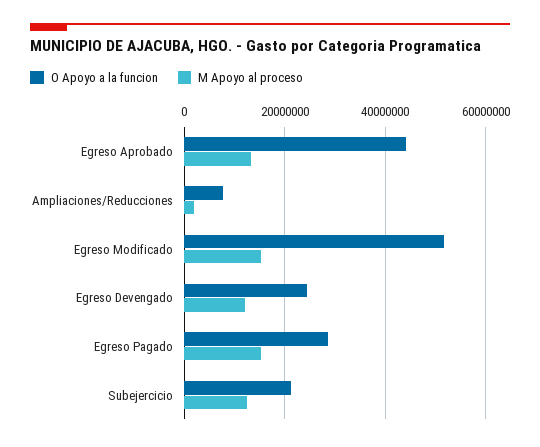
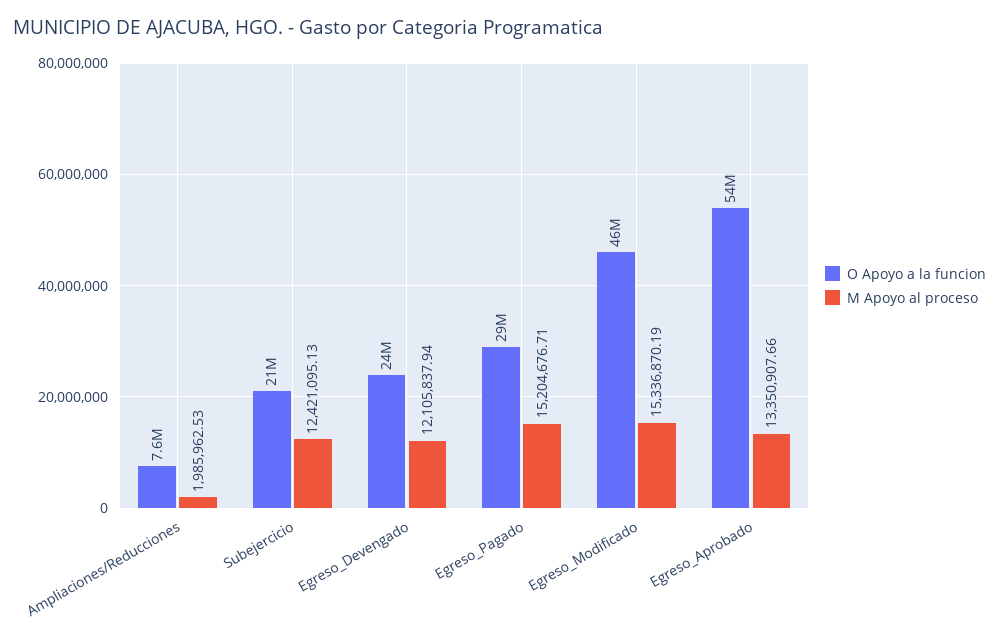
O Apoyo a la funcion, Egreso Aprobado: 44000000 -> 54000000
O Apoyo a la funcion, Egreso Modificado: 52000000 -> 46000000

